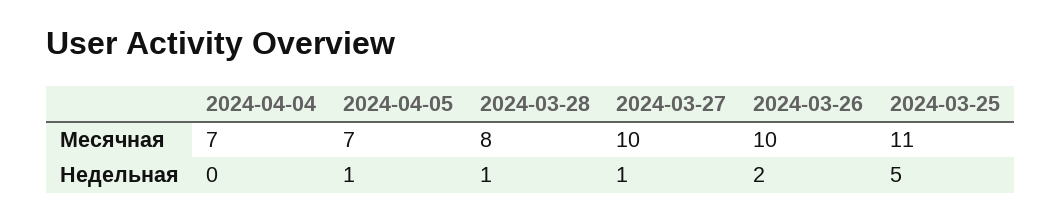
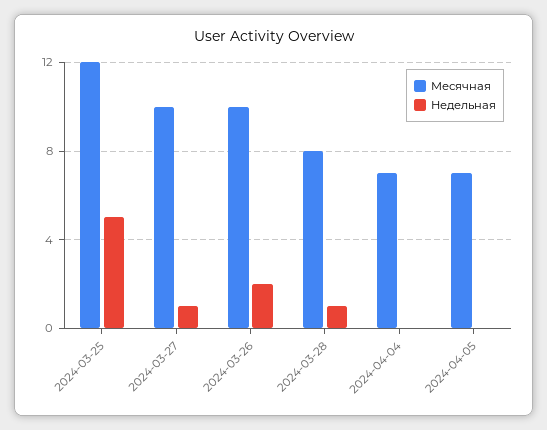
Месячная, 2024-03-25: 11 -> 12
Недельная, 2024-04-05: 1 -> 0

